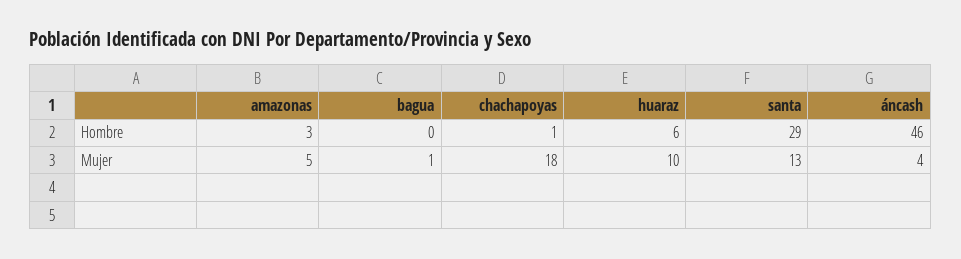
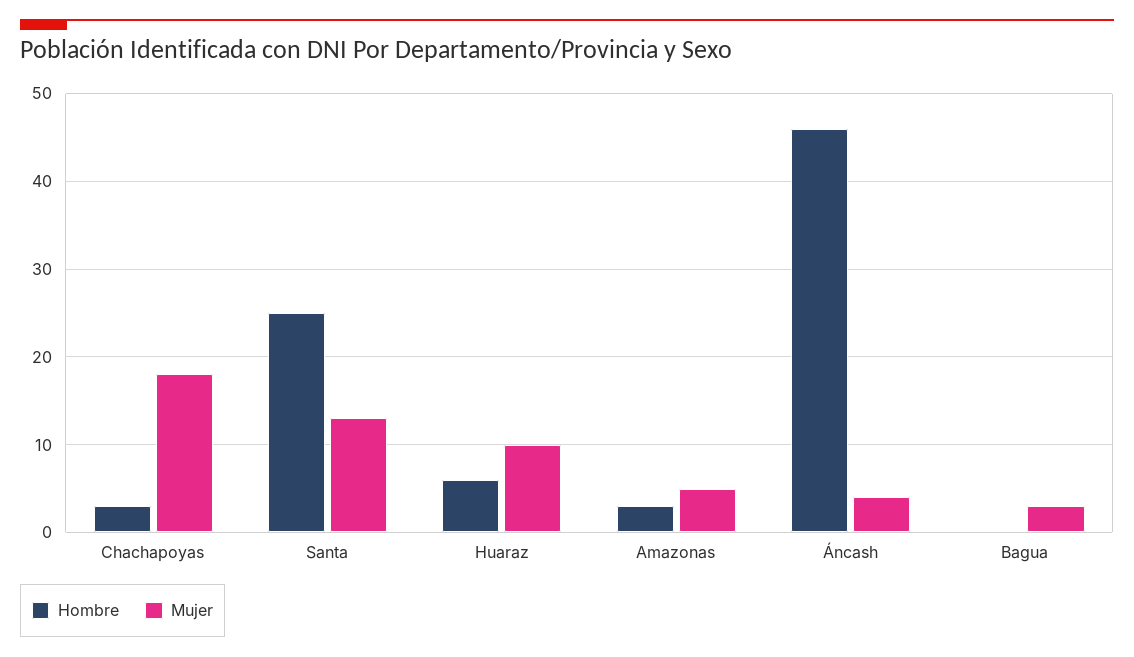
Hombre, chachapoyas: 1 -> 3
Hombre, santa: 29 -> 25
Mujer, bagua: 1 -> 3

